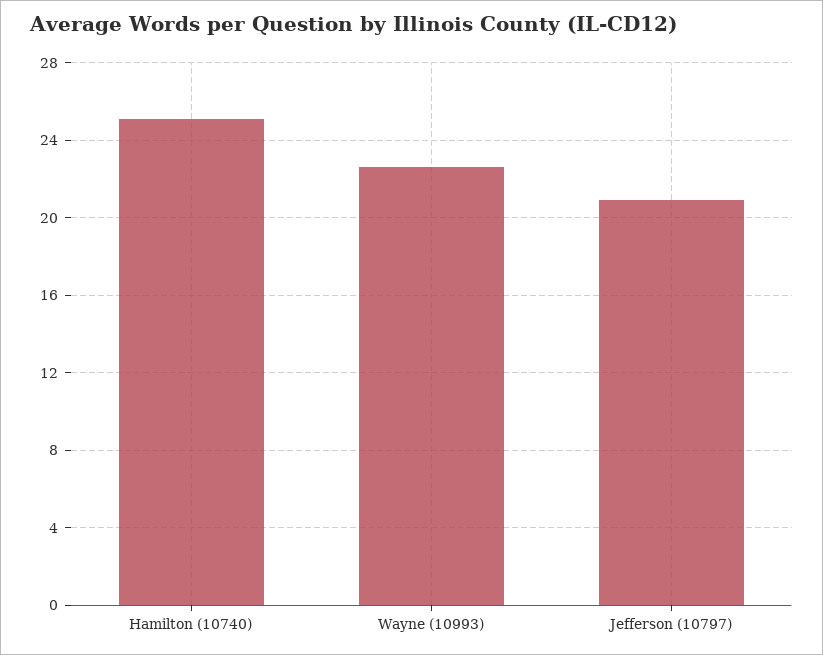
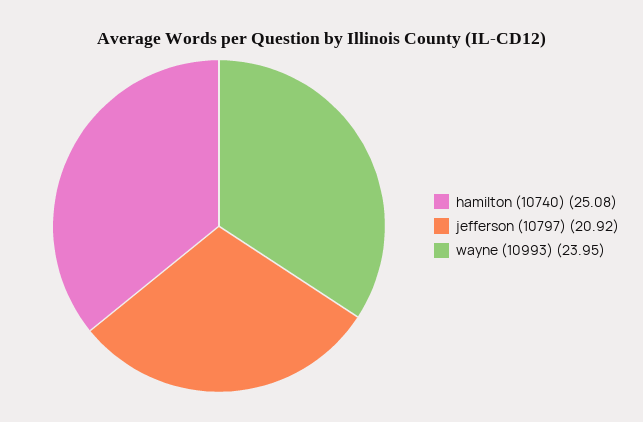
Wayne (10993): 22.5 -> 23.95

